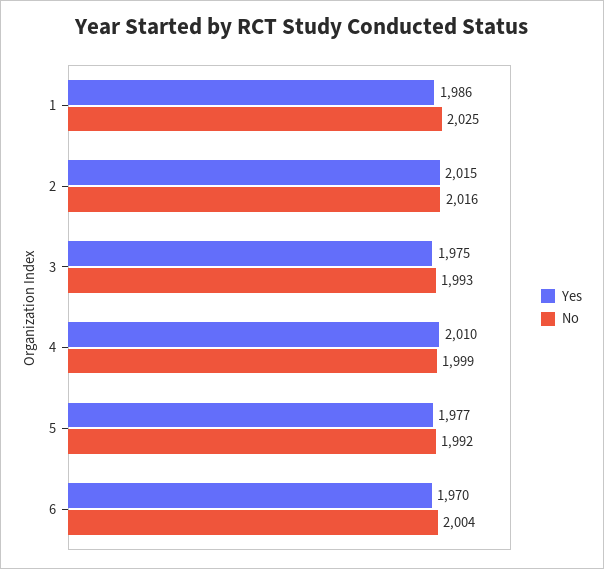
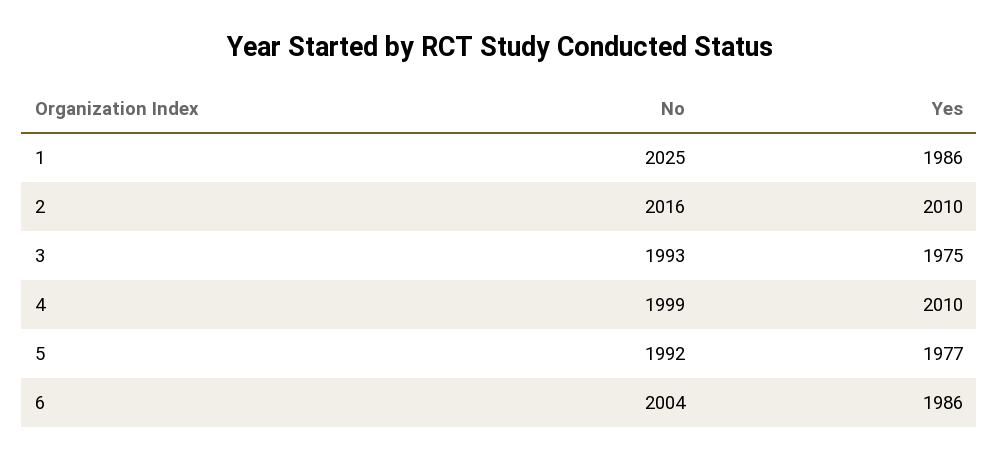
Yes, 2: 2015 -> 2010
Yes, 6: 1970 -> 1986

